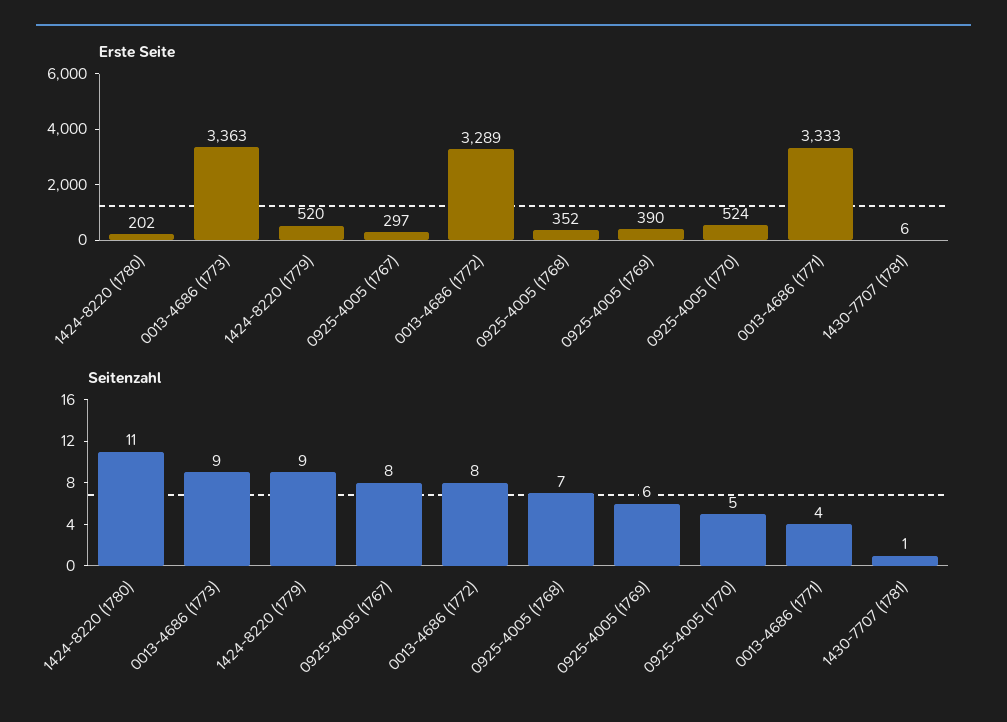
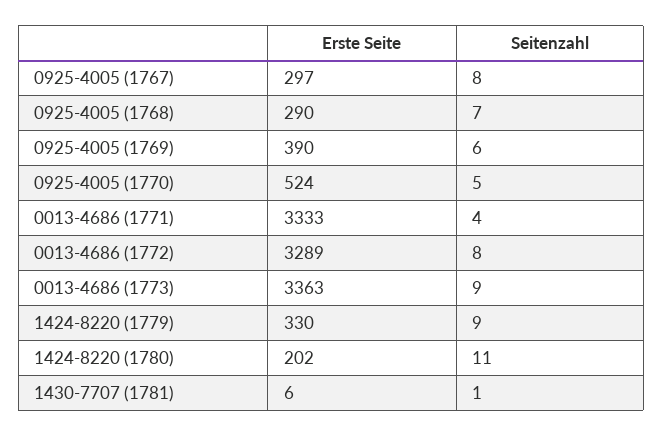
Erste Seite, 1424-8220 (1779): 520 -> 330
Erste Seite, 0925-4005 (1768): 352 -> 290

